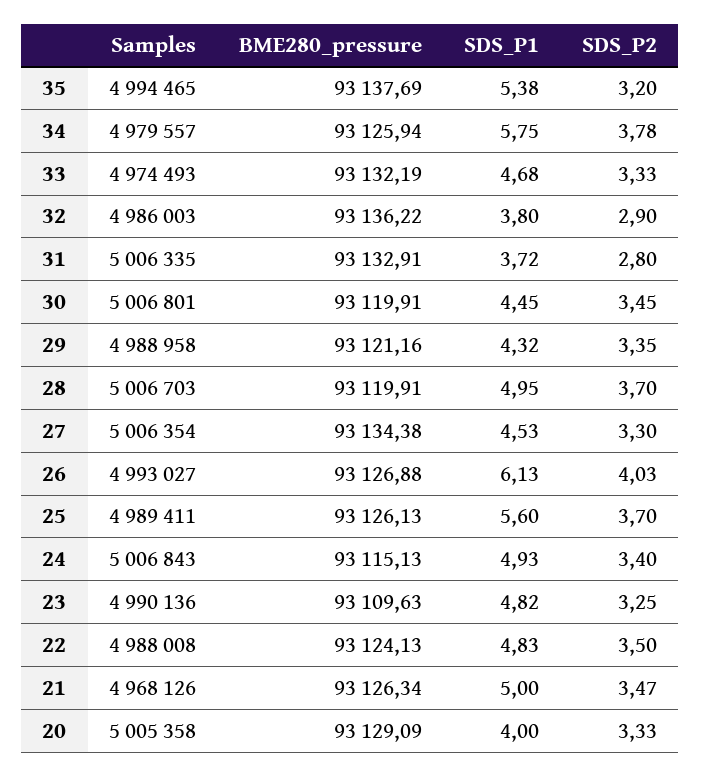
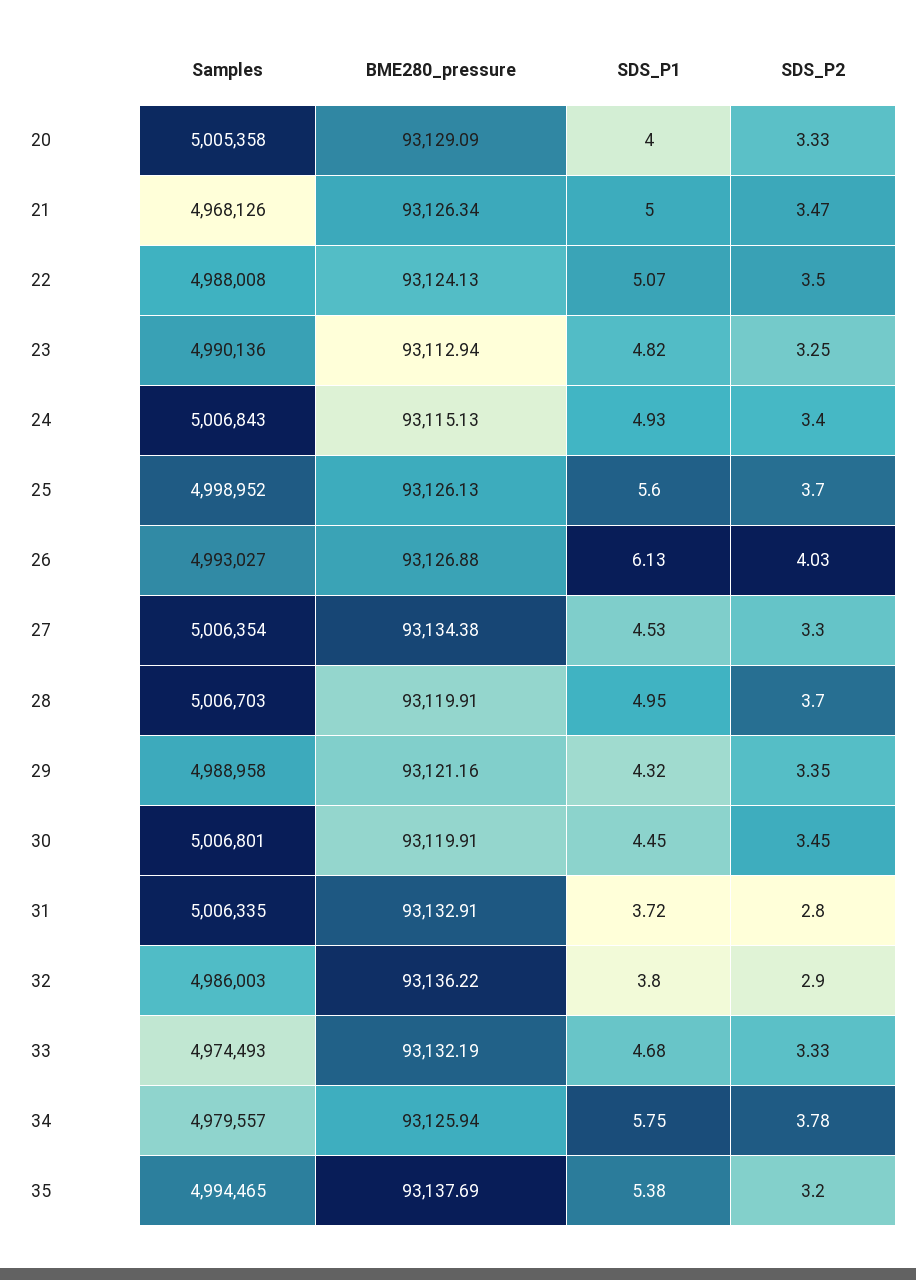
Samples, 25: 4989411 -> 4998952
BME280_pressure, 23: 93109.63 -> 93112.94
SDS_P1, 22: 4.83 -> 5.07

